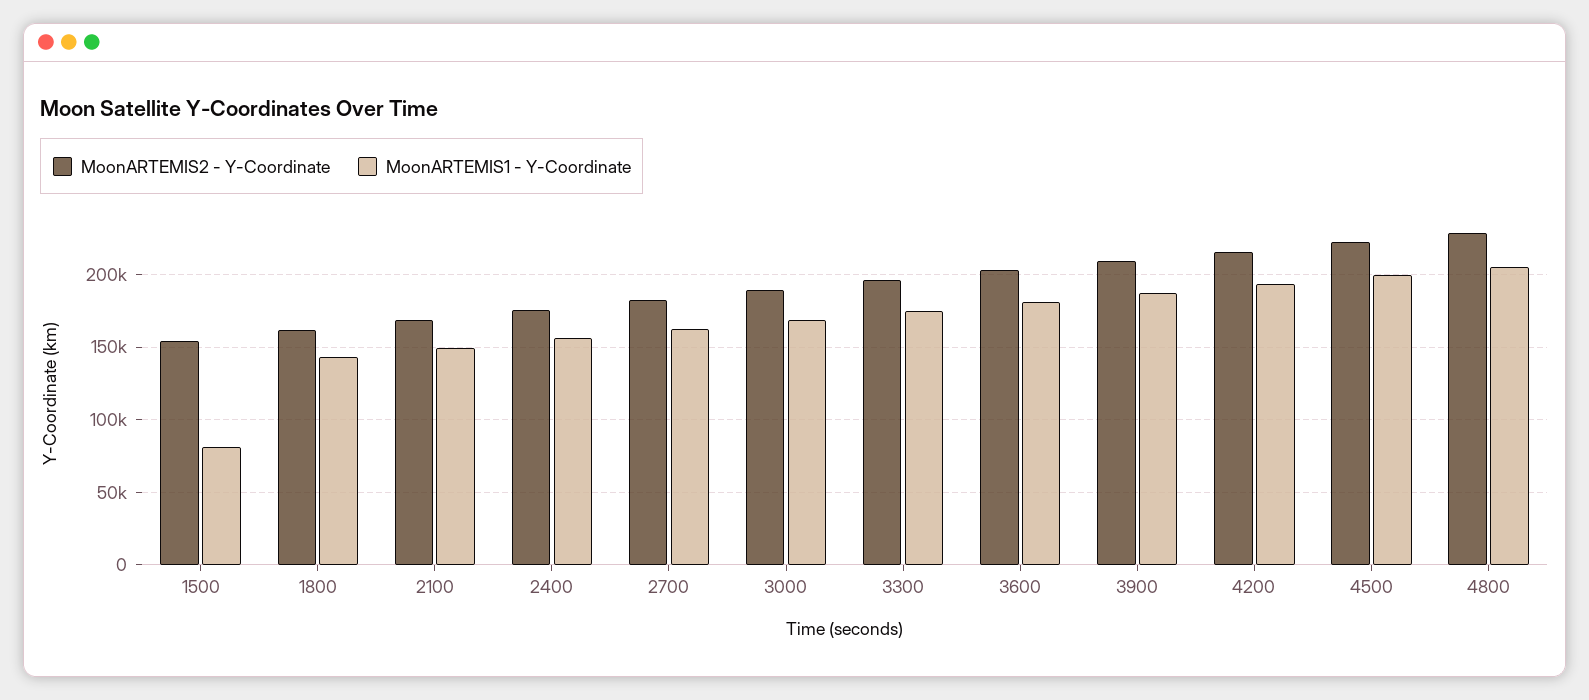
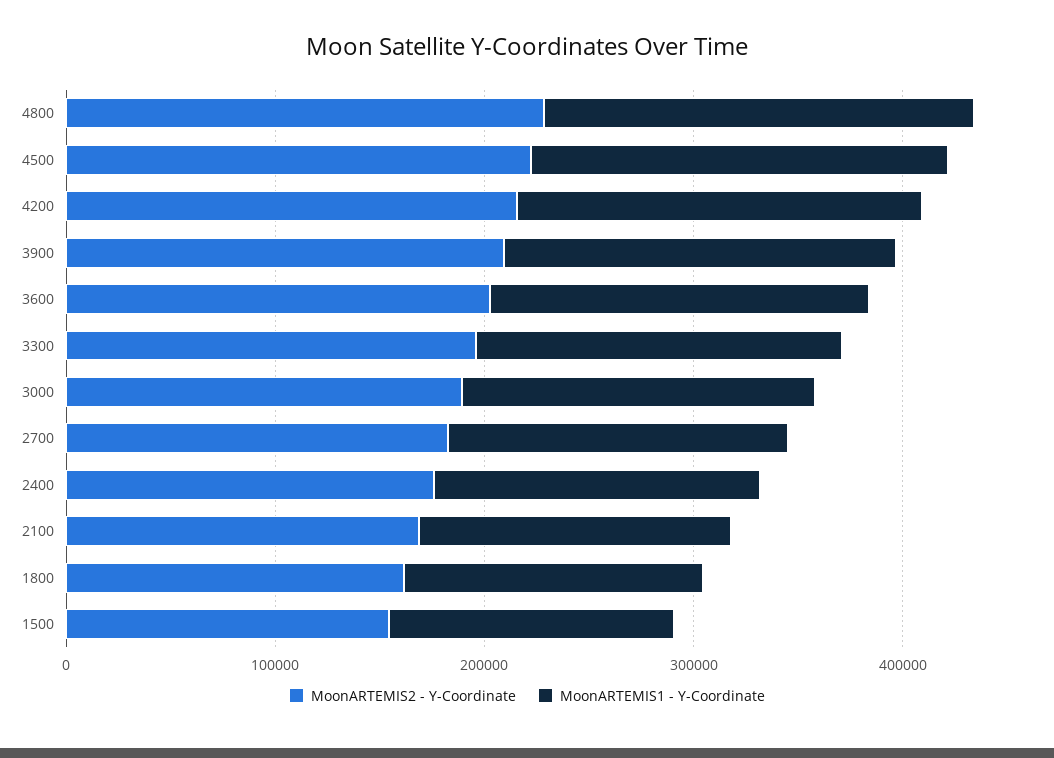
MoonARTEMIS1 - Y-Coordinate, 1500: 80000 -> 140000

